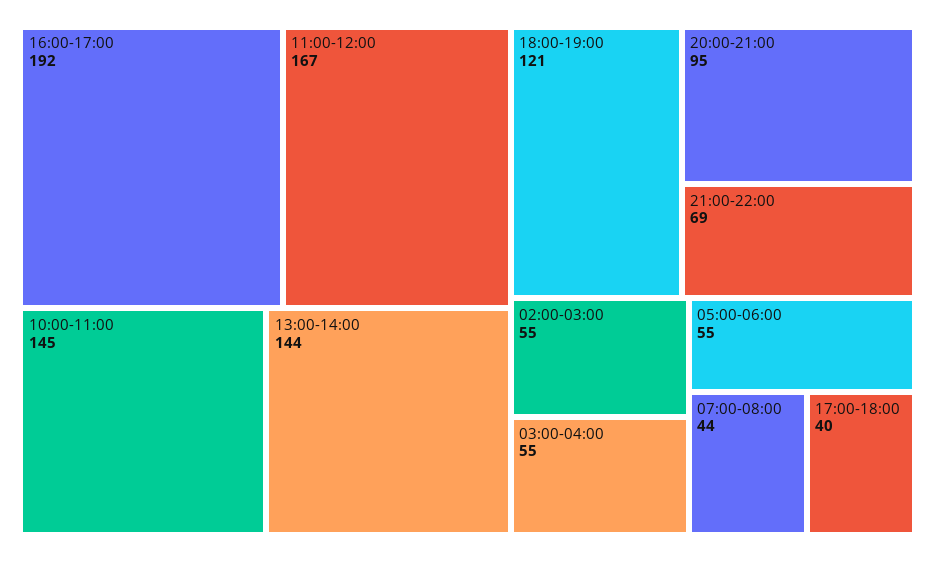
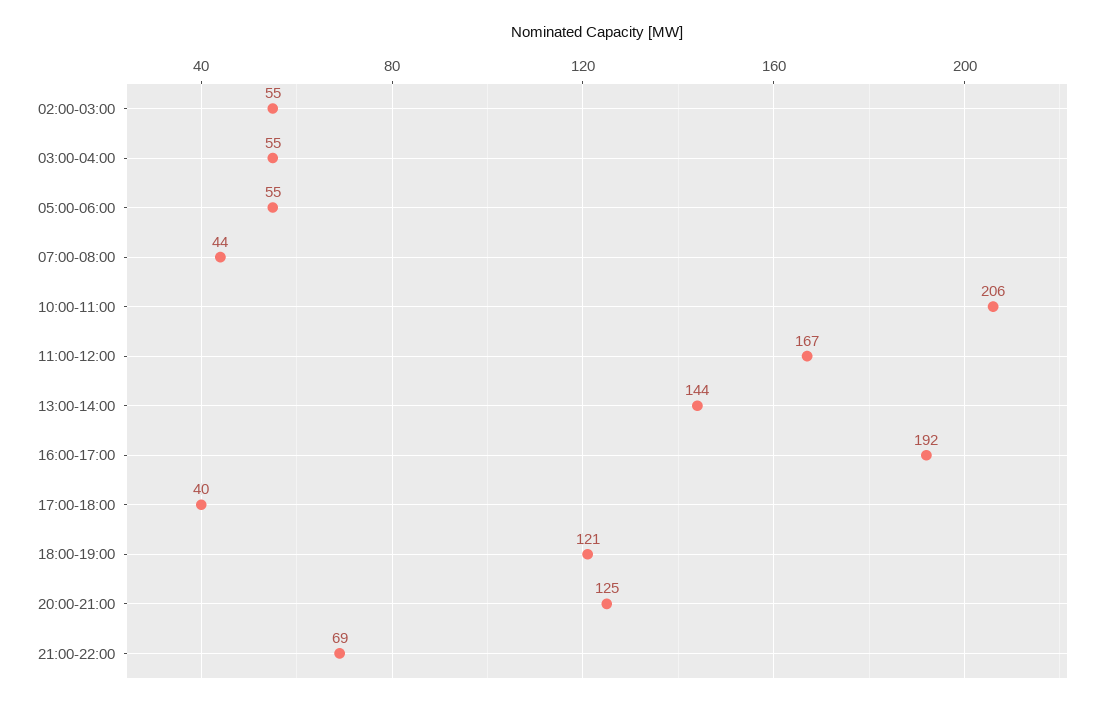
10:00-11:00: 145 -> 206
20:00-21:00: 95 -> 125

